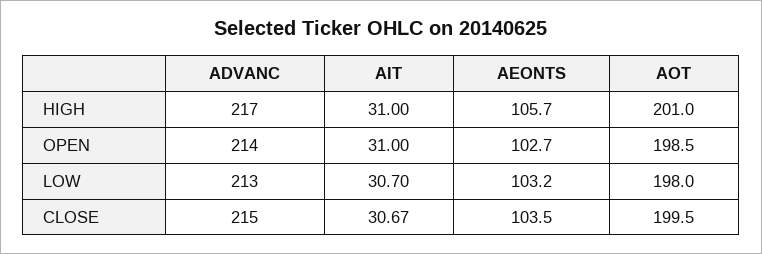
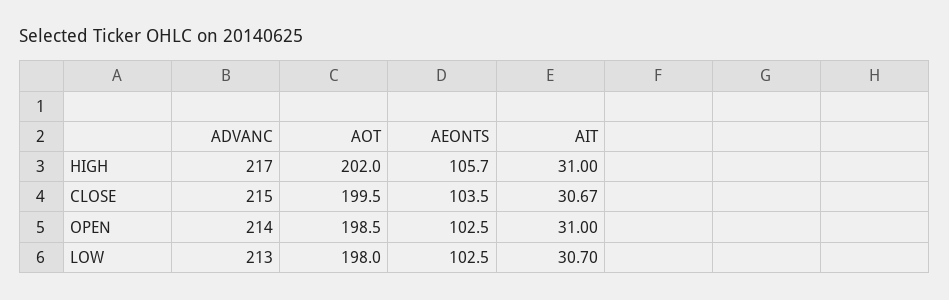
AOT, HIGH: 201 -> 202
AEONTS, OPEN: 102.7 -> 102.5
AEONTS, LOW: 103.2 -> 102.5

